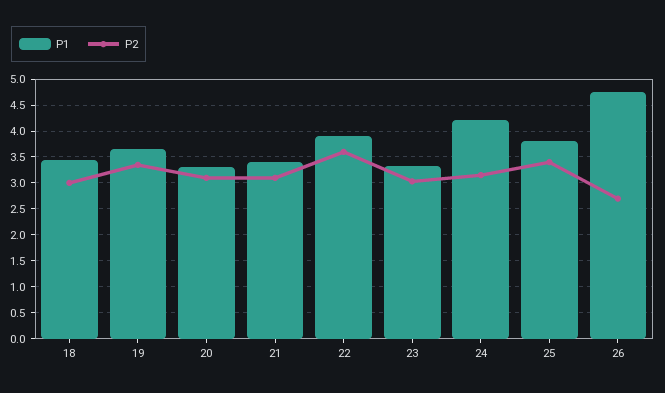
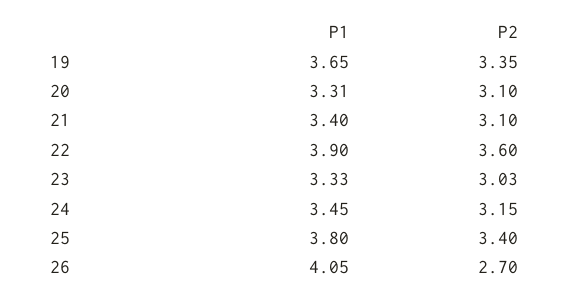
P1, 18: 3.5 -> none
P2, 18: 3 -> none
P1, 24: 4.25 -> 3.45
P1, 26: 4.75 -> 4.05

